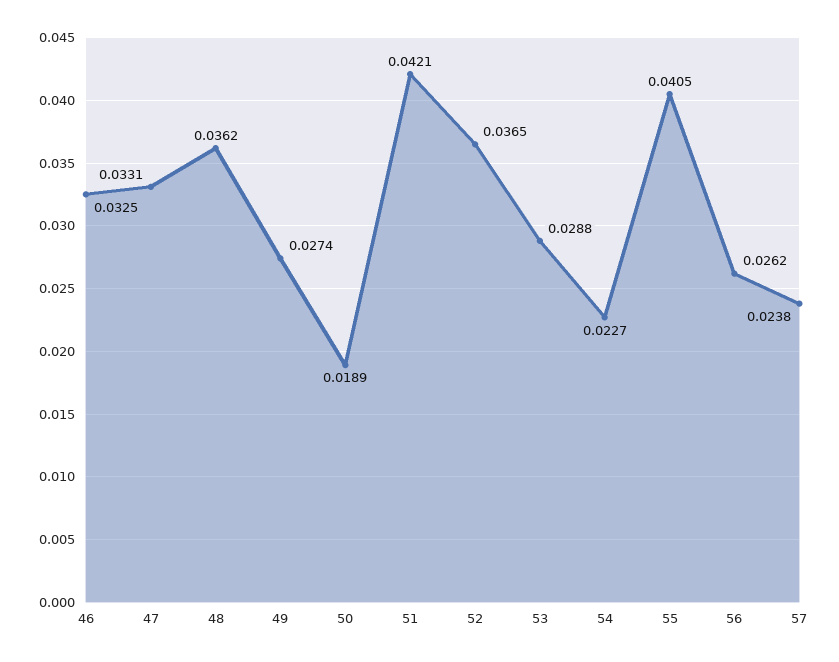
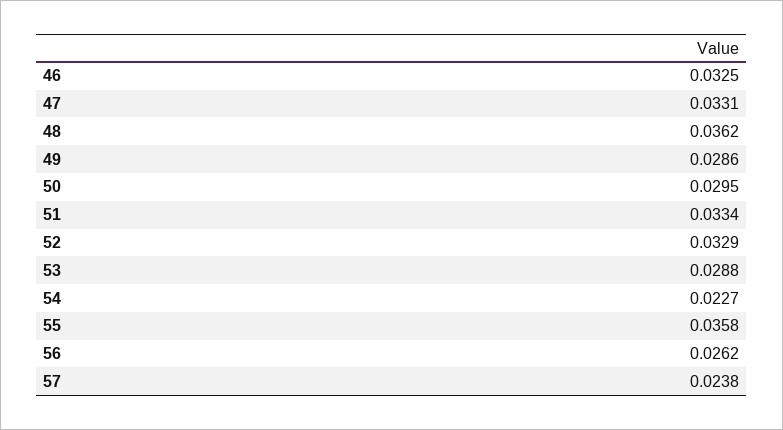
49: 0.0274 -> 0.0286
50: 0.0189 -> 0.0295
51: 0.0421 -> 0.0334
52: 0.0365 -> 0.0329
55: 0.0405 -> 0.0358

